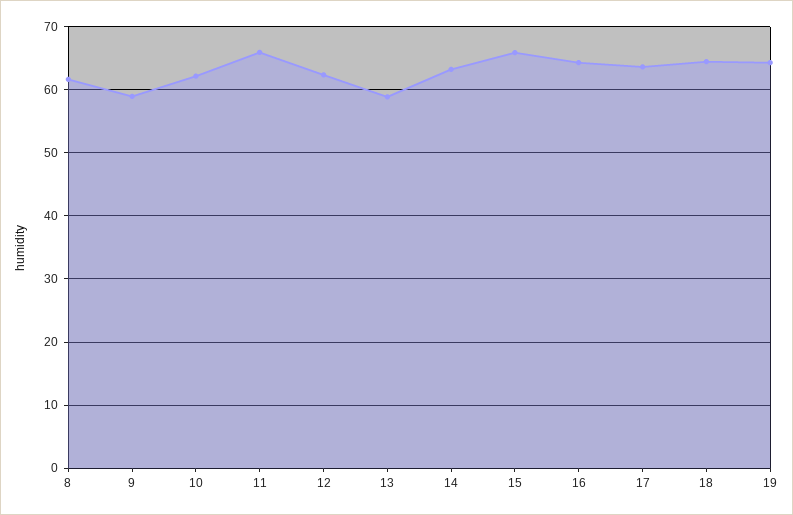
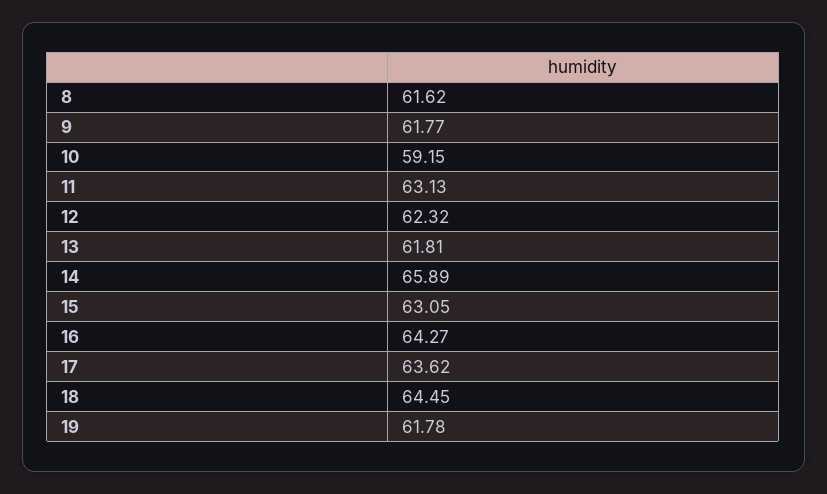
9: 59 -> 61.77
10: 62 -> 59.15
11: 66 -> 63.13
13: 59 -> 61.81
14: 63 -> 65.89
15: 66 -> 63.05
19: 64 -> 61.78

